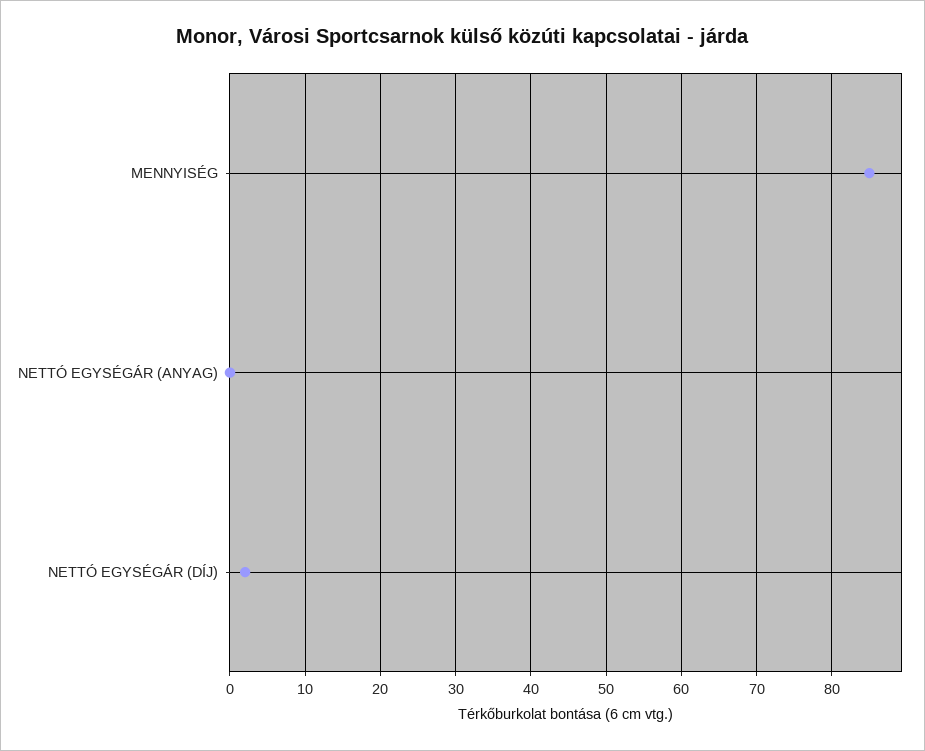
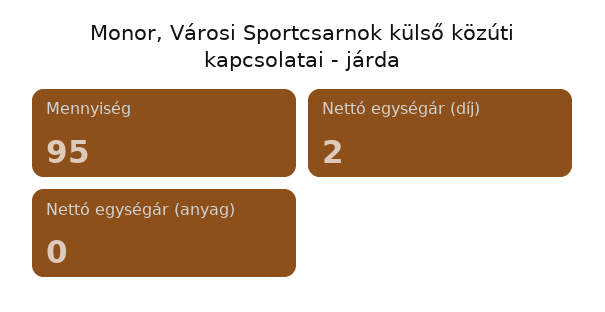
MENNYISÉG: 85 -> 95

